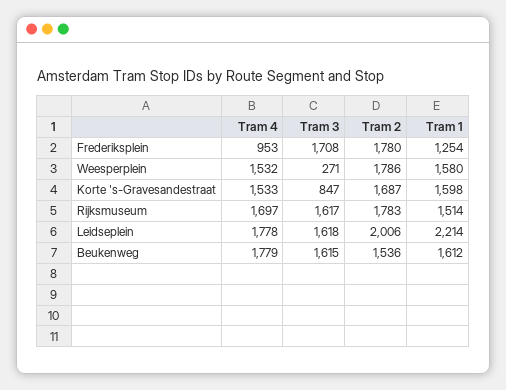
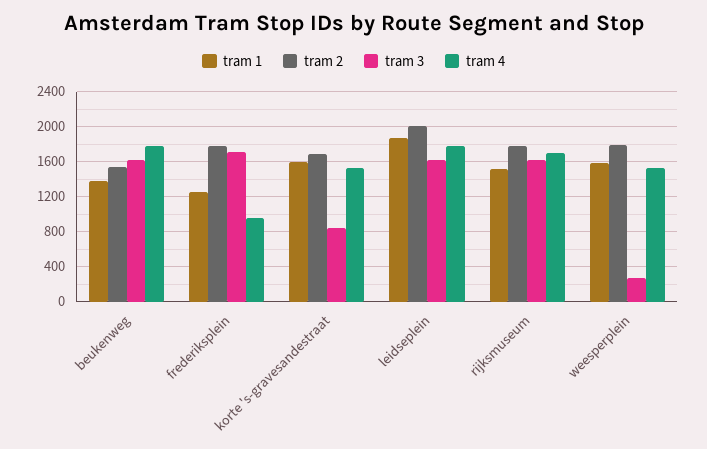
Tram 1, Leidseplein: 2214 -> 1900
Tram 1, Beukenweg: 1612 -> 1400

